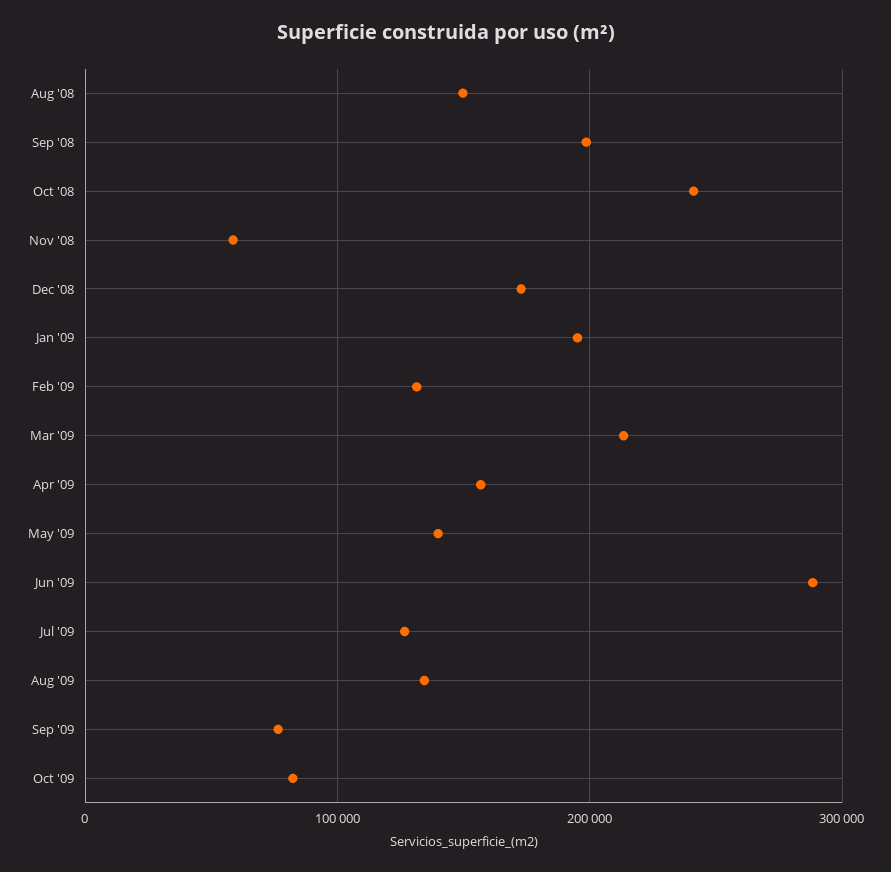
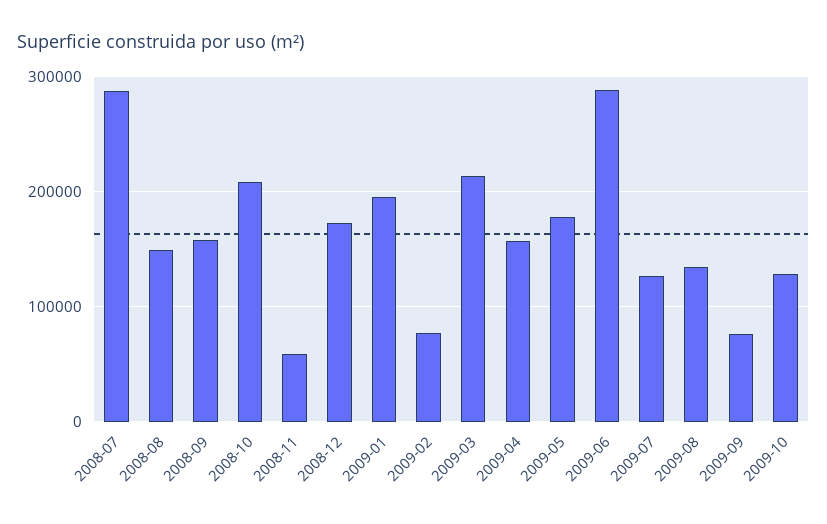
Sep '08: 200000 -> 160000
Oct '08: 240000 -> 210000
Feb '09: 130000 -> 80000
May '09: 140000 -> 180000
Oct '09: 80000 -> 130000
2008-07: none -> 290000

